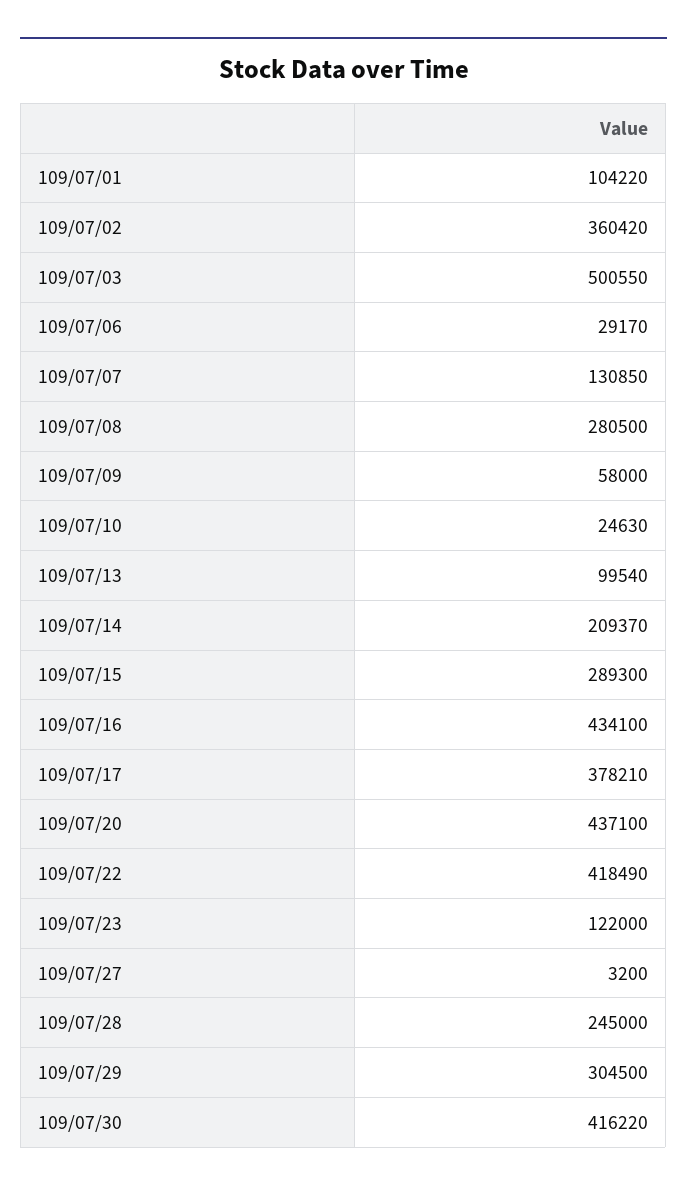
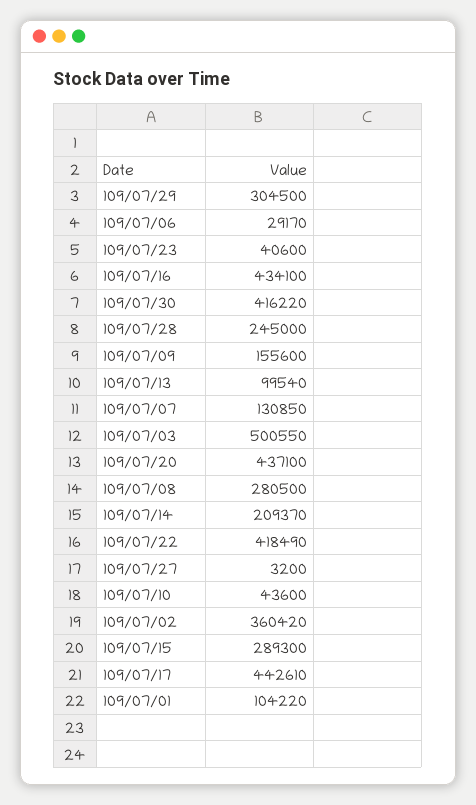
109/07/09: 58000 -> 155600
109/07/10: 24630 -> 43600
109/07/17: 378210 -> 442610
109/07/23: 122000 -> 40600

